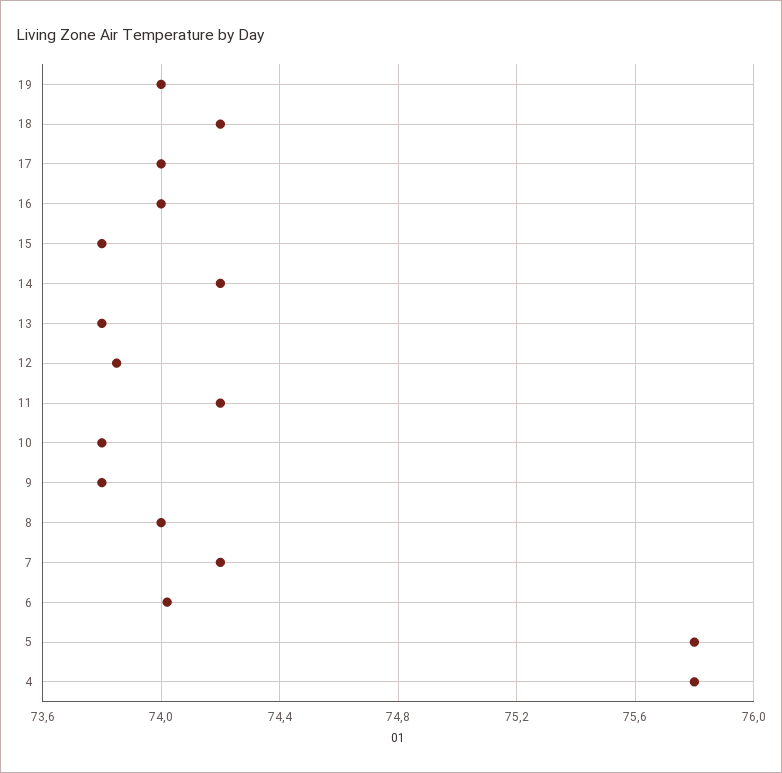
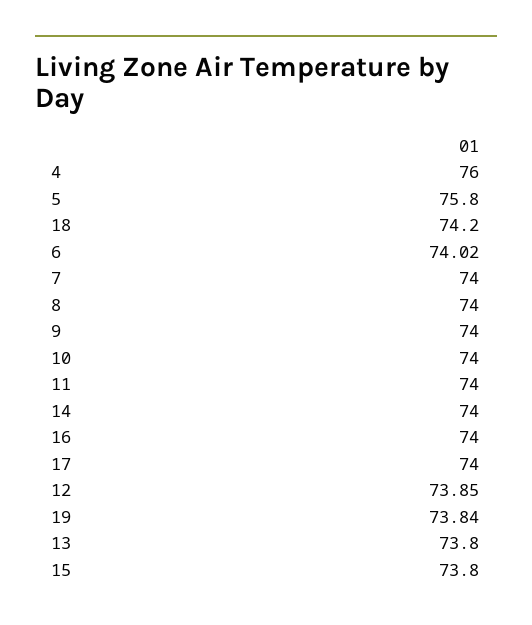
19: 74 -> 73.84
14: 74.2 -> 74
11: 74.2 -> 74
10: 73.8 -> 74
9: 73.8 -> 74
7: 74.2 -> 74
4: 75.8 -> 76

